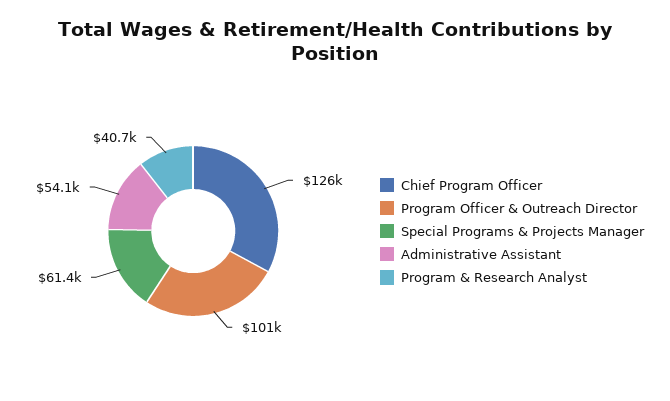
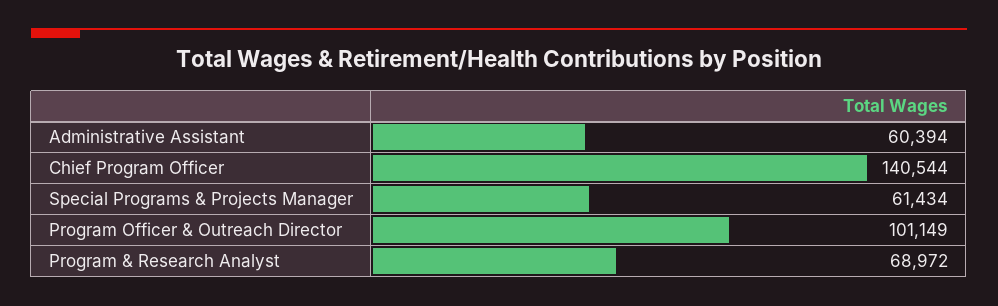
Chief Program Officer: 126000 -> 140544
Administrative Assistant: 54100 -> 60394
Program & Research Analyst: 40700 -> 68972

